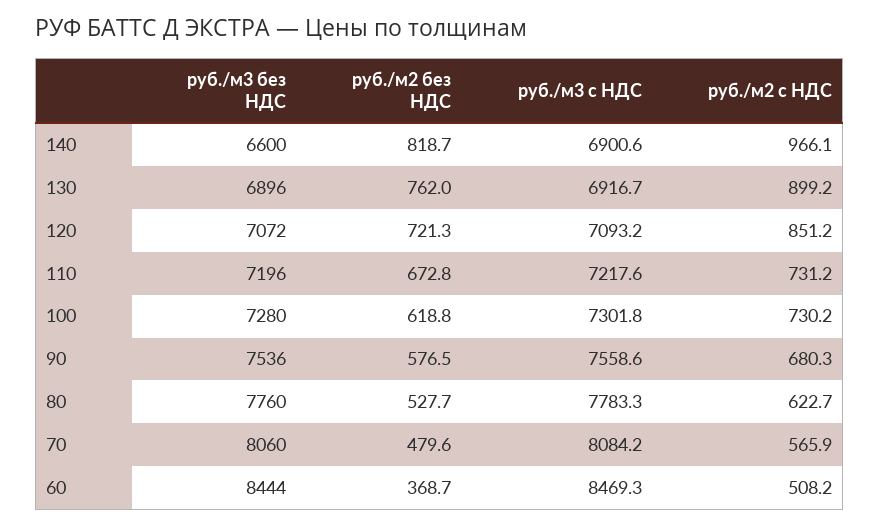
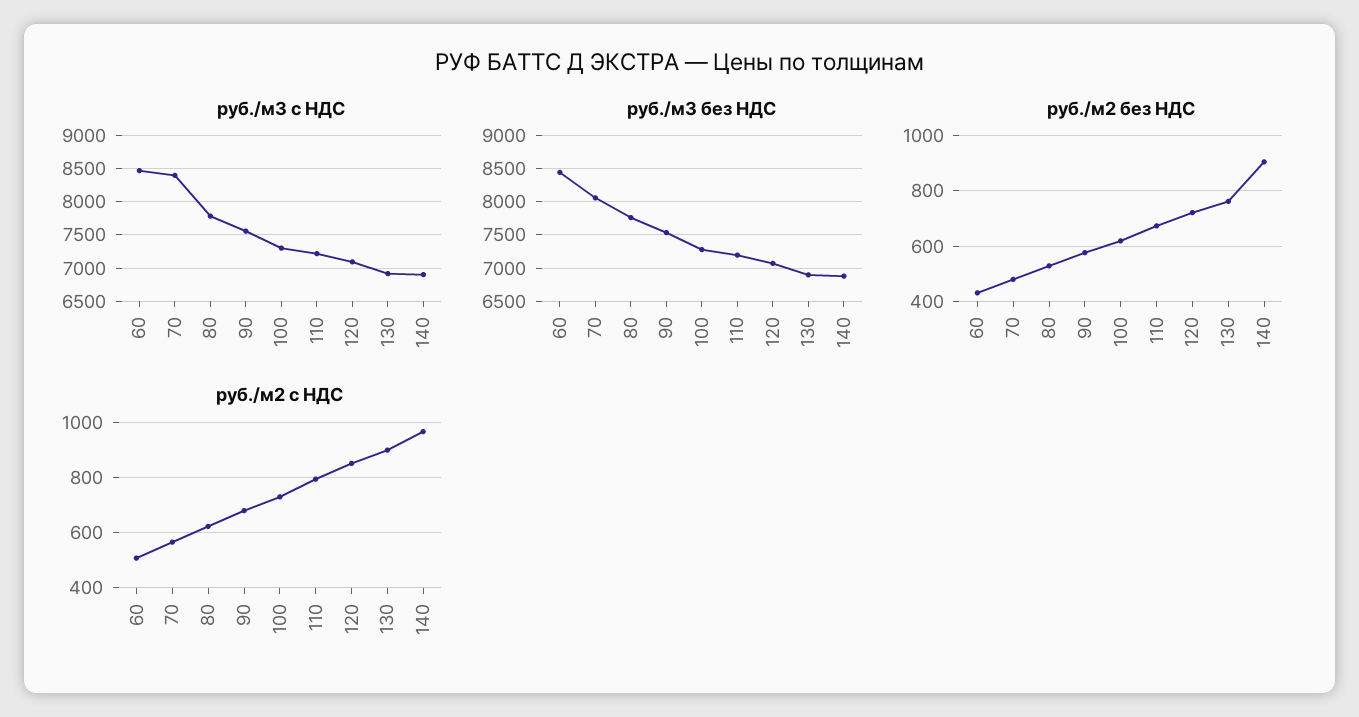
руб./м3 без НДС, 140: 6600 -> 6900
руб./м2 без НДС, 140: 818.7 -> 900
руб./м2 с НДС, 110: 731.2 -> 800
руб./м3 с НДС, 70: 8084.2 -> 8400
руб./м2 без НДС, 60: 368.7 -> 425

